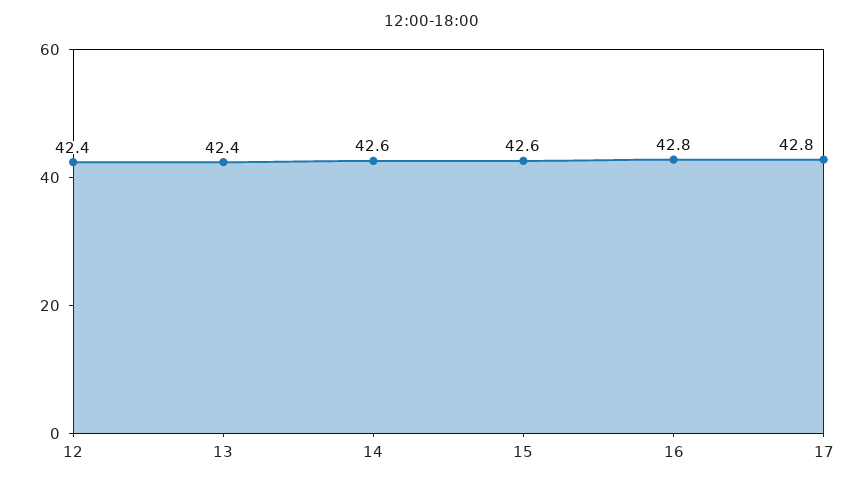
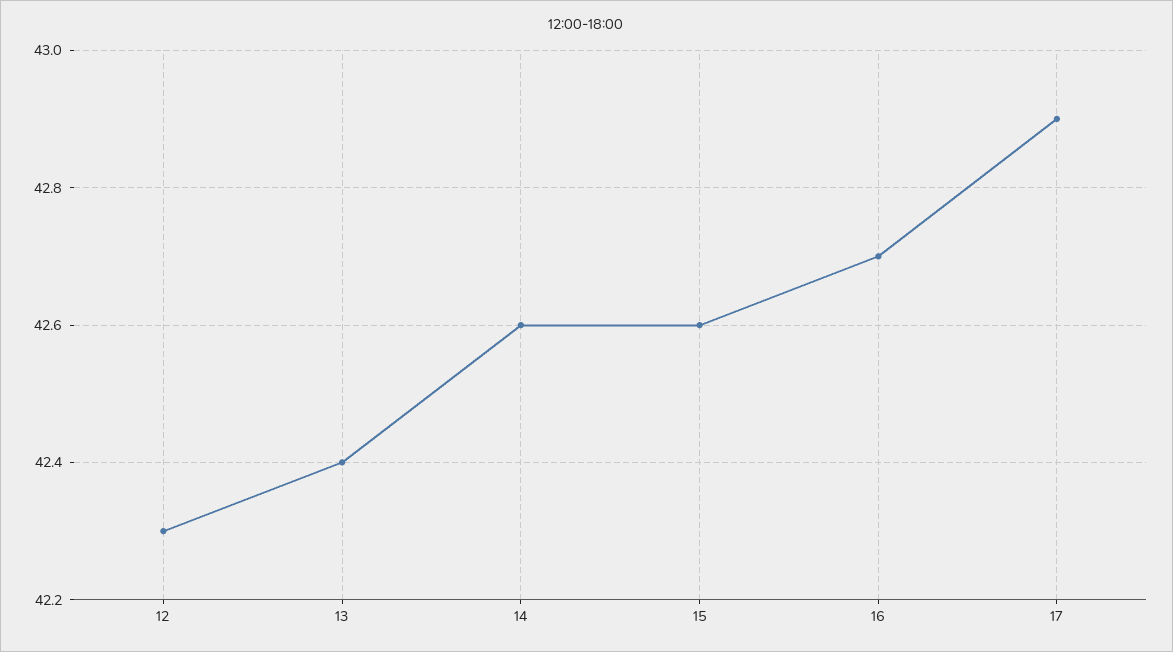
12: 42.4 -> 42.3
16: 42.8 -> 42.7
17: 42.8 -> 42.9

